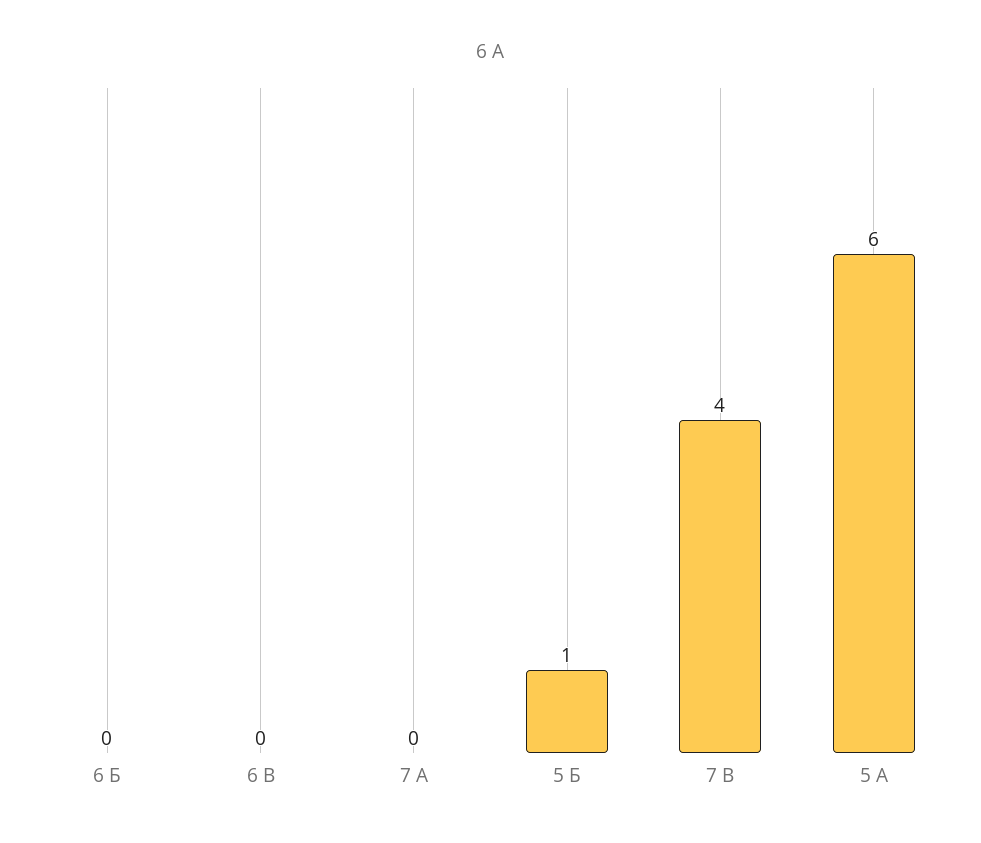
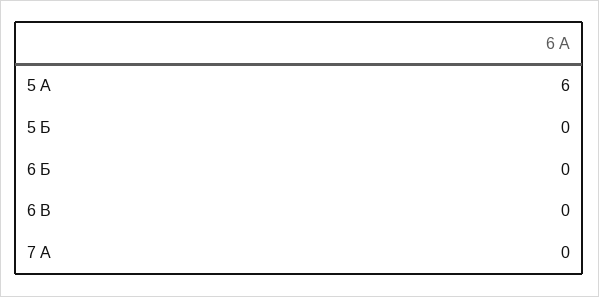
5 Б: 1 -> 0
7 В: 4 -> none

